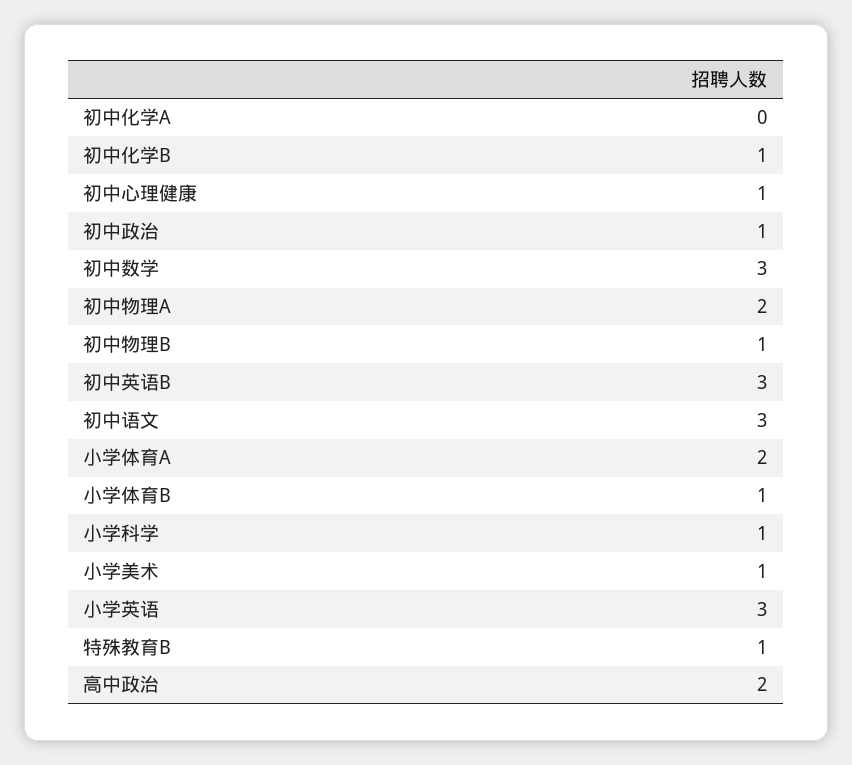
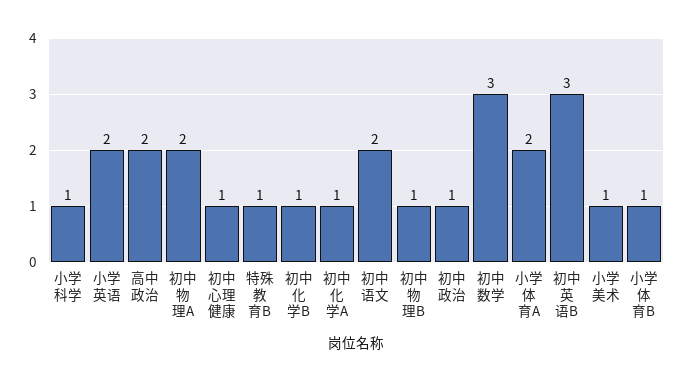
初中化学A: 0 -> 1
初中语文: 3 -> 2
小学英语: 3 -> 2

